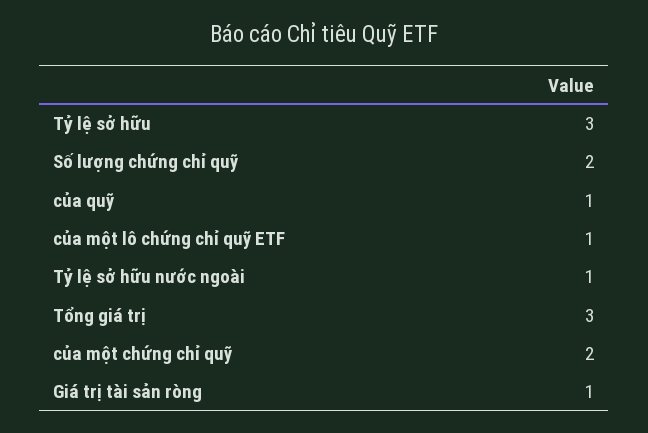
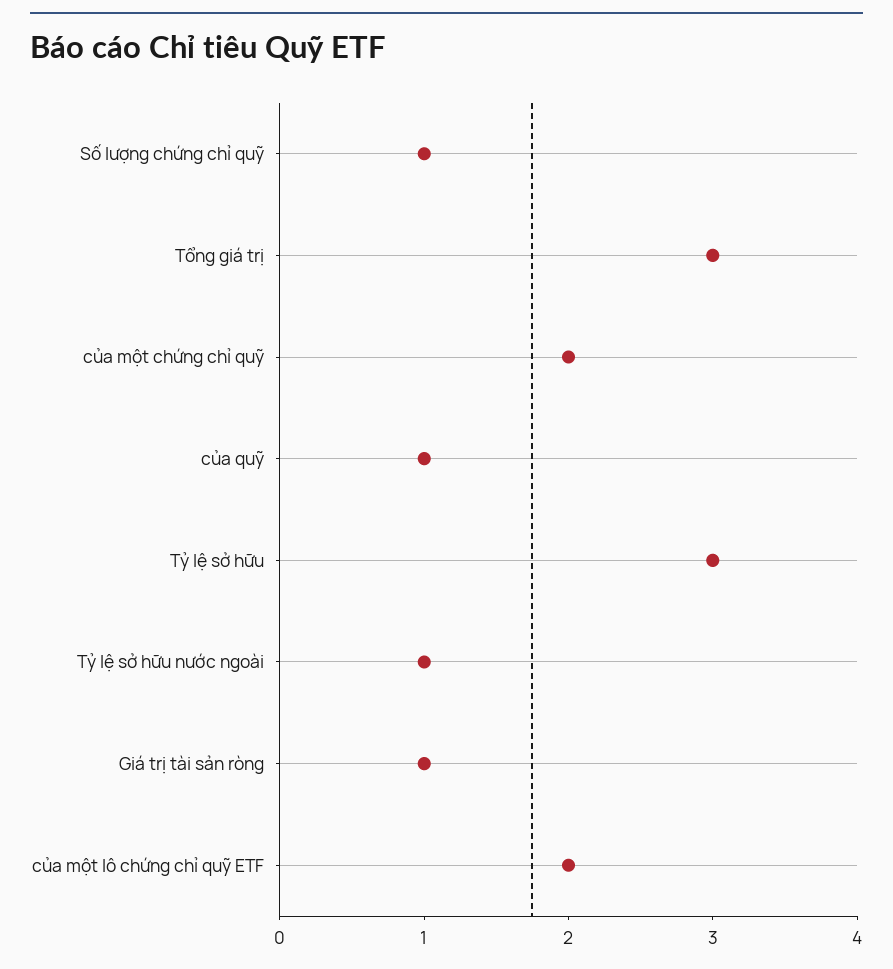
Số lượng chứng chỉ quỹ: 2 -> 1
của một lô chứng chỉ quỹ ETF: 1 -> 2

